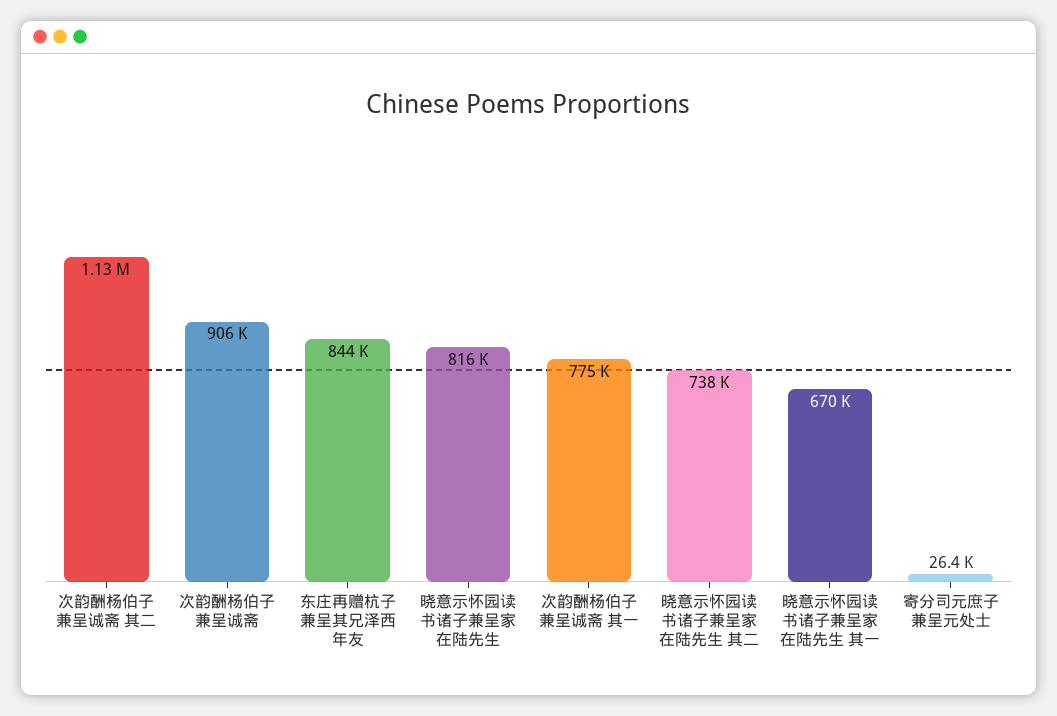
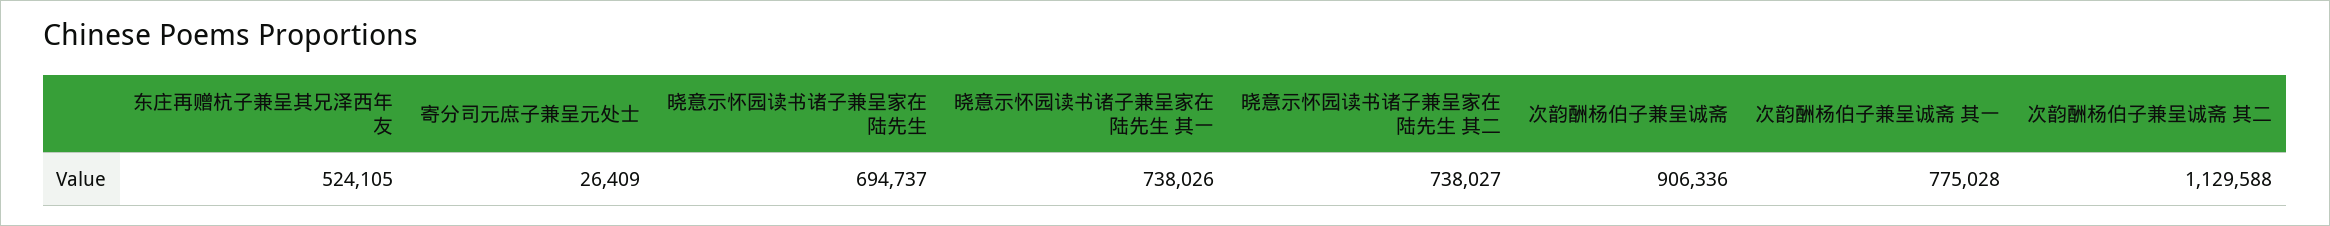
东庄再赠杭子兼呈其兄泽西年友: 844000 -> 524105
晓意示怀园读书诸子兼呈家在陆先生: 816000 -> 694737
晓意示怀园读书诸子兼呈家在陆先生 其一: 670000 -> 738026

